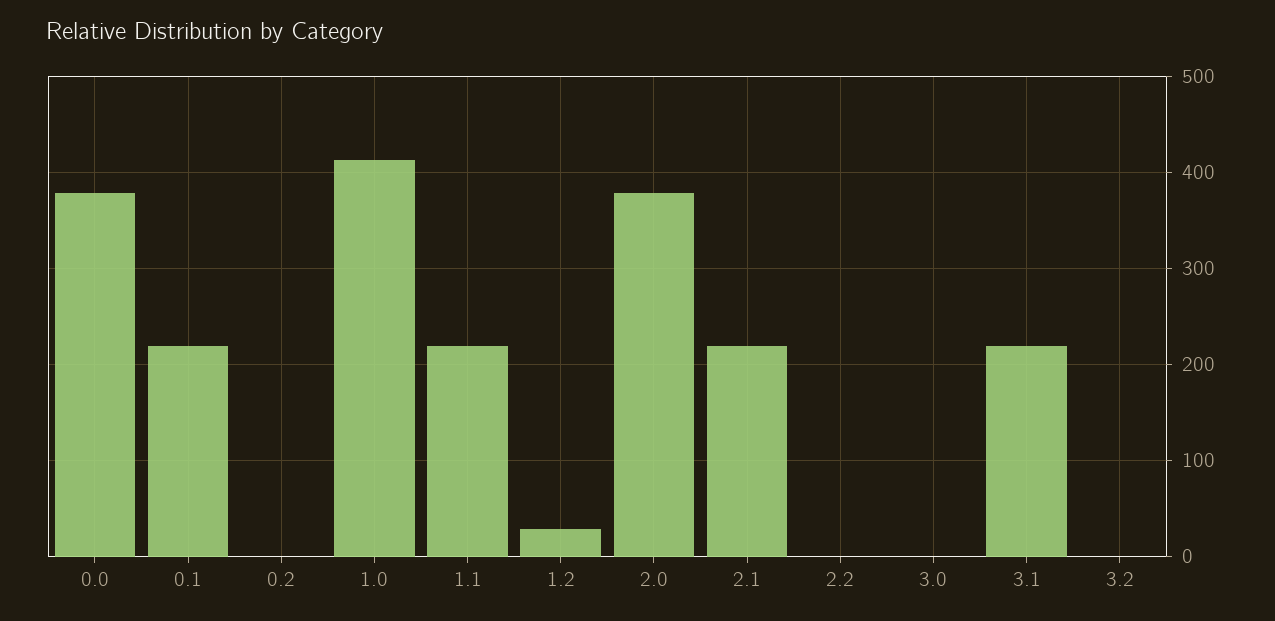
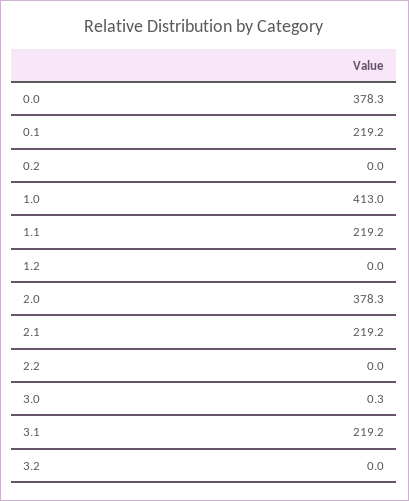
1.2: 30 -> 0

